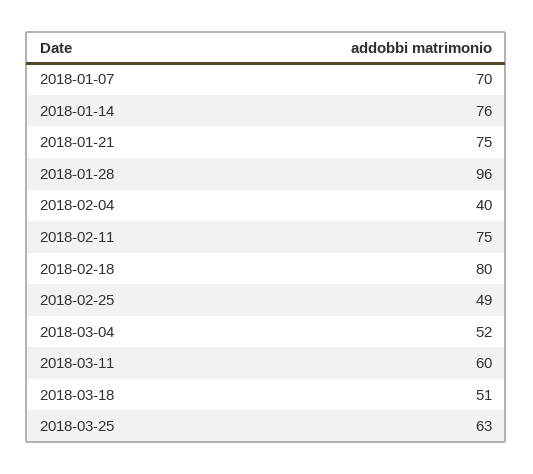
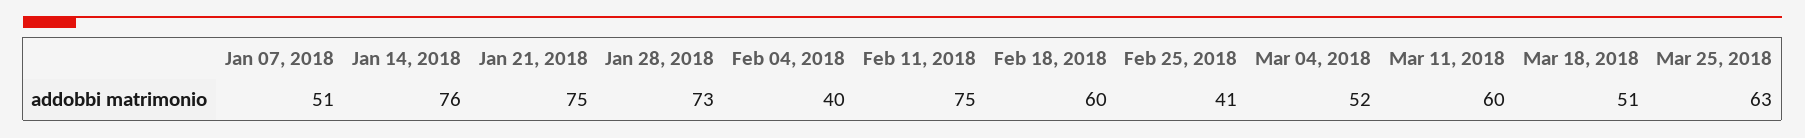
2018-01-07: 70 -> 51
2018-01-28: 96 -> 73
2018-02-18: 80 -> 60
2018-02-25: 49 -> 41

